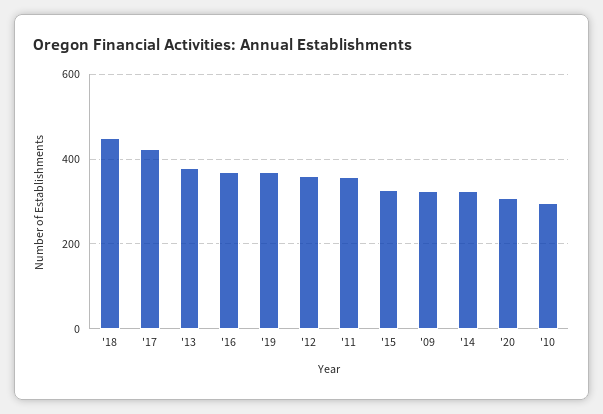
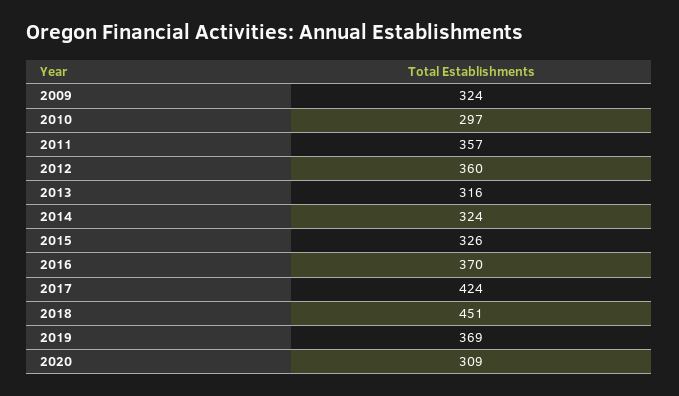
'13: 380 -> 316

